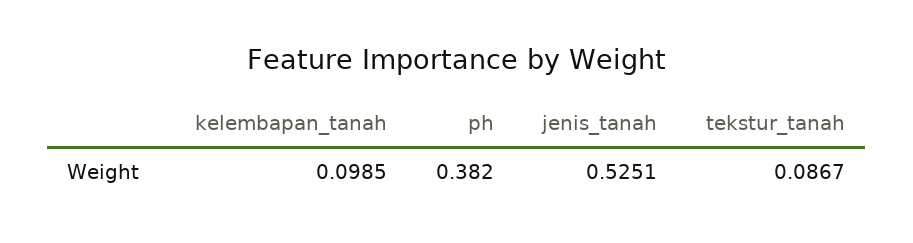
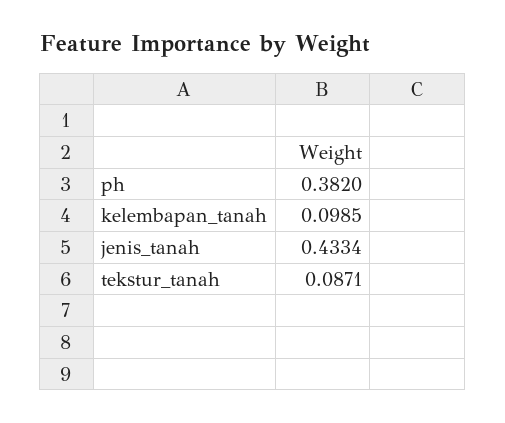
jenis_tanah: 0.5251 -> 0.4334
tekstur_tanah: 0.0867 -> 0.0871

